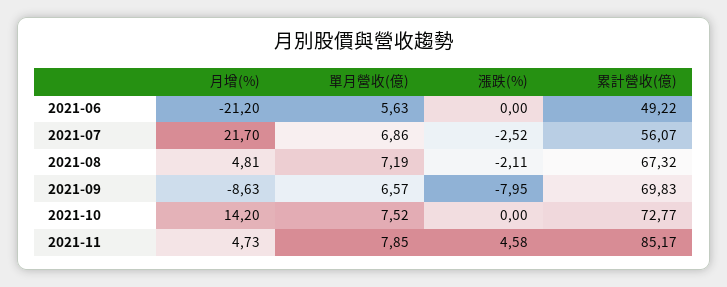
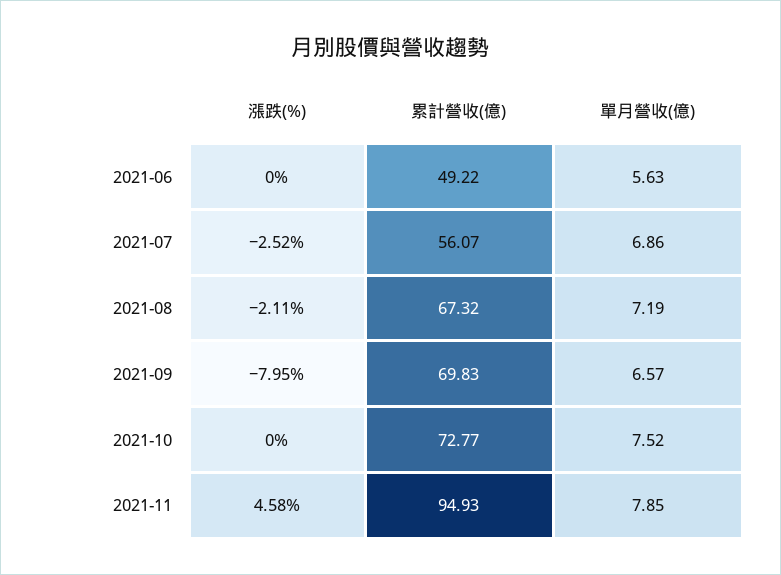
月增(%), 2021-06: -21.2 -> none
月增(%), 2021-07: 21.7 -> none
月增(%), 2021-08: 4.81 -> none
月增(%), 2021-09: -8.63 -> none
月增(%), 2021-10: 14.2 -> none
月增(%), 2021-11: 4.73 -> none
累計營收(億), 2021-11: 85.17 -> 94.93

